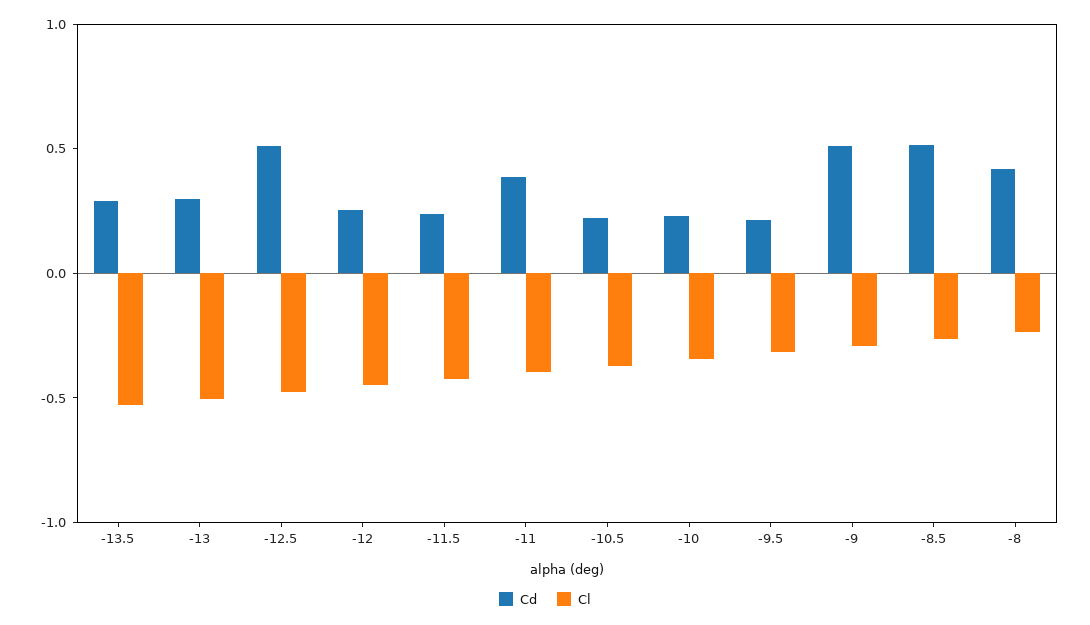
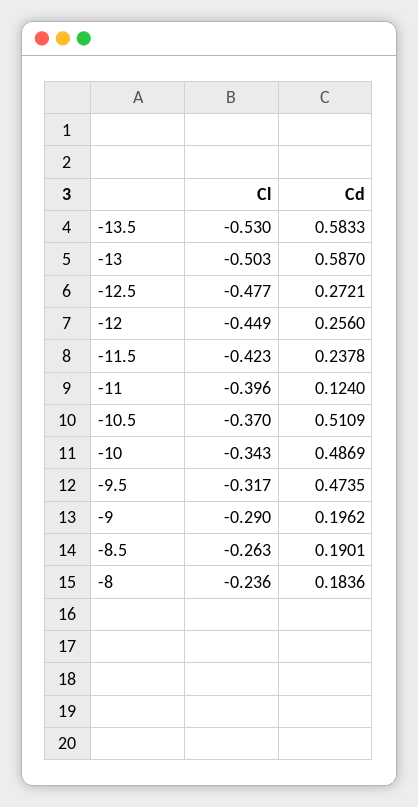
Cd, -13.5: 0.3 -> 0.5833
Cd, -13: 0.3 -> 0.587
Cd, -12.5: 0.5 -> 0.2721
Cd, -11: 0.4 -> 0.124
Cd, -10.5: 0.2 -> 0.5109
Cd, -10: 0.2 -> 0.4869
Cd, -9.5: 0.2 -> 0.4735
Cd, -9: 0.5 -> 0.1962
Cd, -8.5: 0.5 -> 0.1901
Cd, -8: 0.4 -> 0.1836

